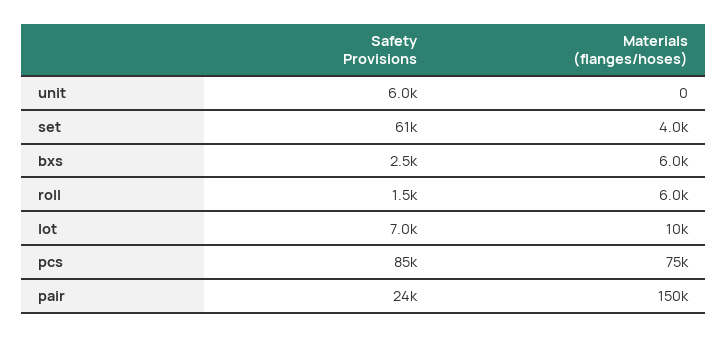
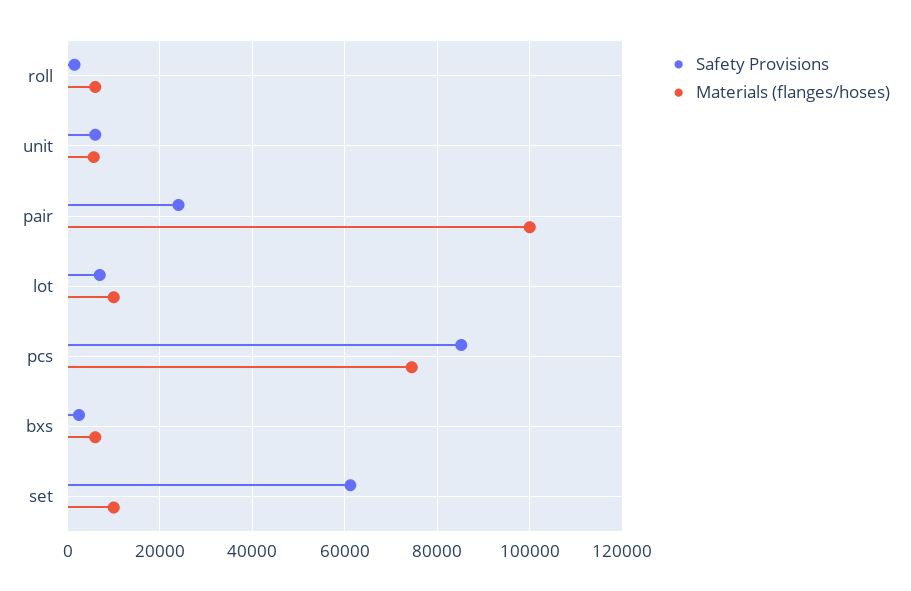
Materials (flanges/hoses), unit: 0 -> 6000
Materials (flanges/hoses), set: 4000 -> 10000
Materials (flanges/hoses), pair: 150000 -> 100000

